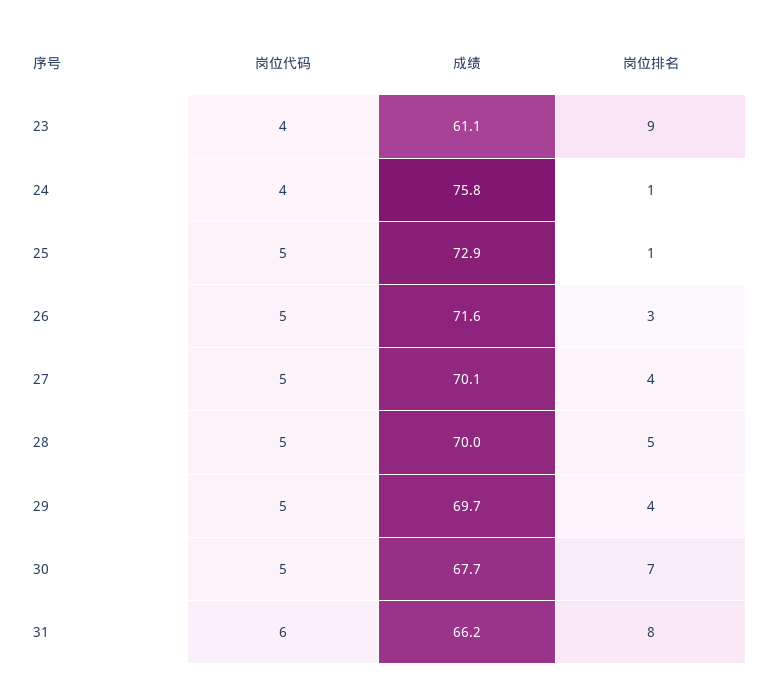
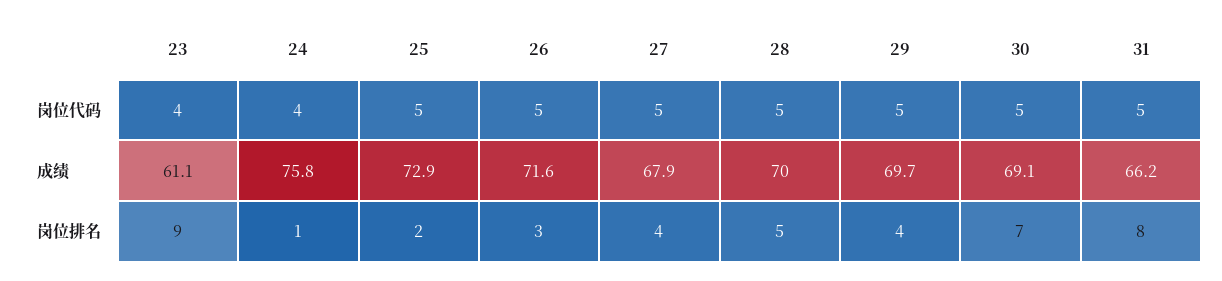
岗位排名, 25: 1 -> 2
成绩, 27: 70.1 -> 67.9
成绩, 30: 67.7 -> 69.1
岗位代码, 31: 6 -> 5

